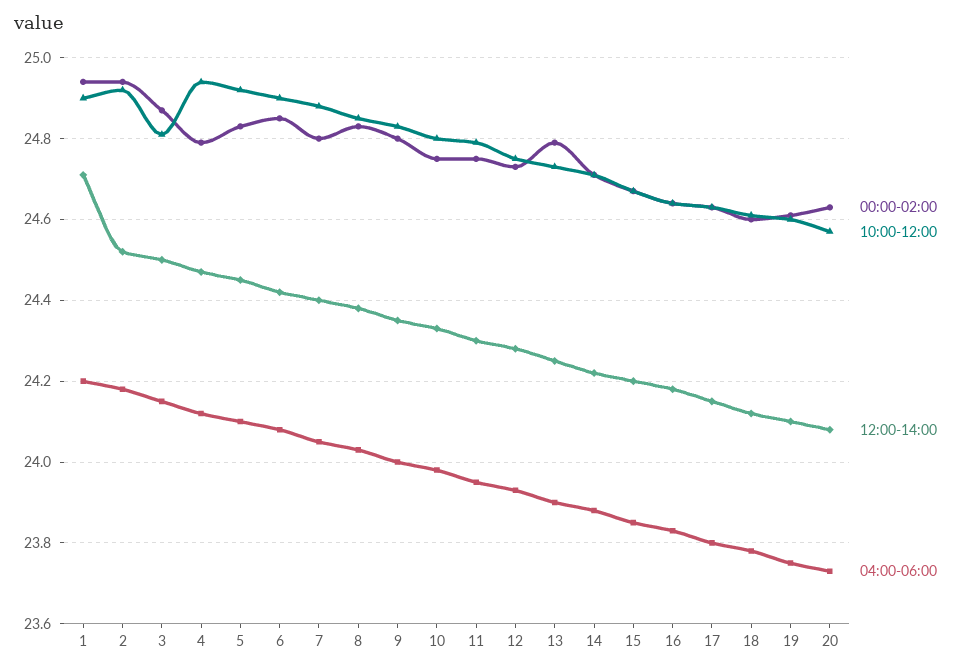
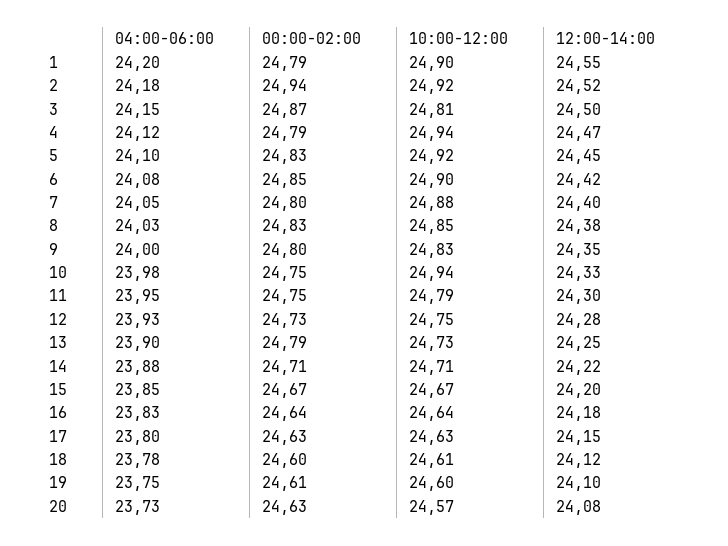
00:00-02:00, 1: 24.95 -> 24.79
12:00-14:00, 1: 24.7 -> 24.55
10:00-12:00, 10: 24.8 -> 24.94

